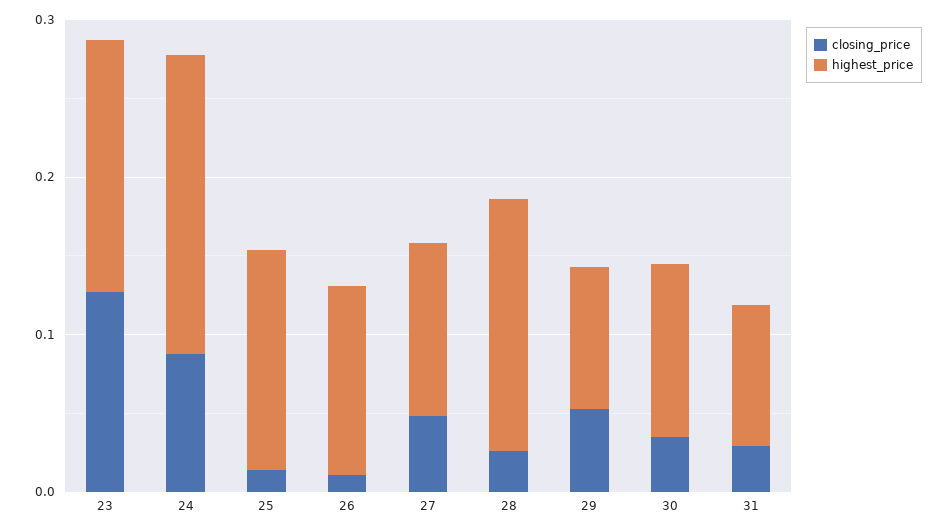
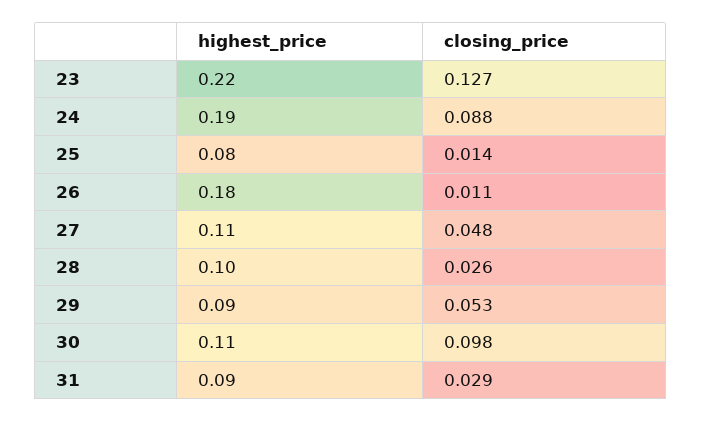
highest_price, 23: 0.16 -> 0.22
highest_price, 25: 0.14 -> 0.08
highest_price, 26: 0.12 -> 0.18
highest_price, 28: 0.16 -> 0.1
closing_price, 30: 0.04 -> 0.098

